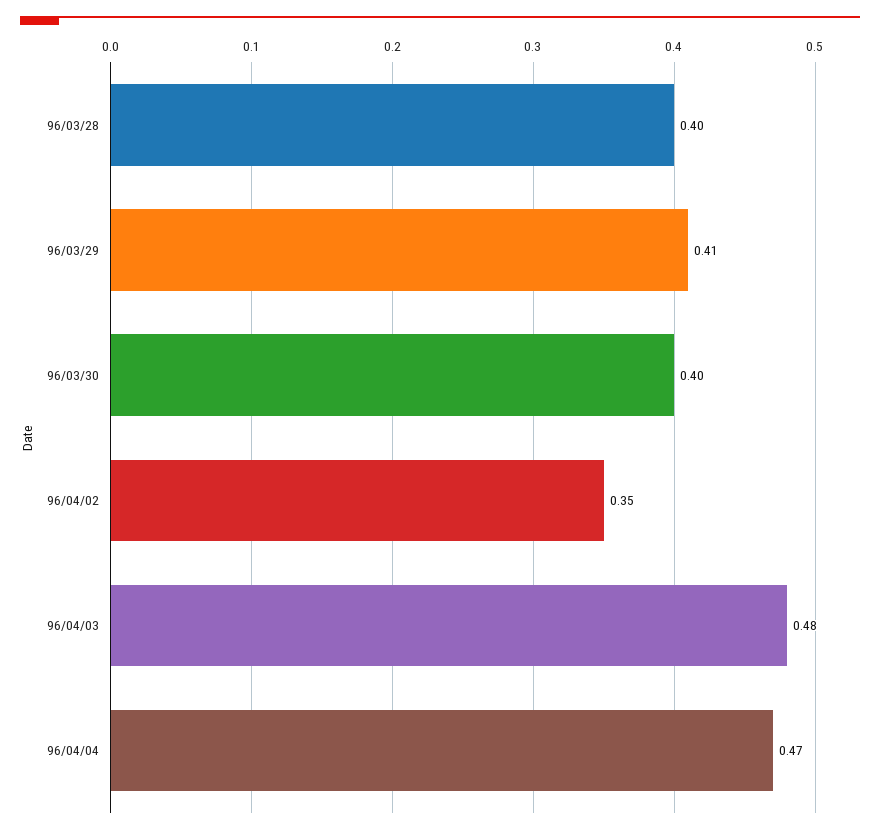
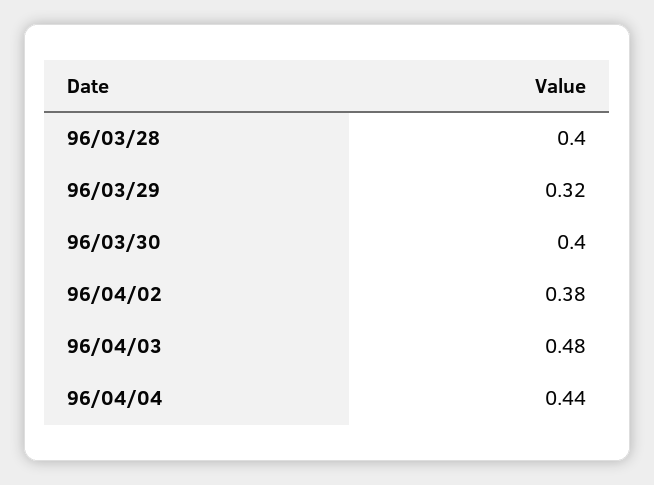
96/03/29: 0.41 -> 0.32
96/04/02: 0.35 -> 0.38
96/04/04: 0.47 -> 0.44

